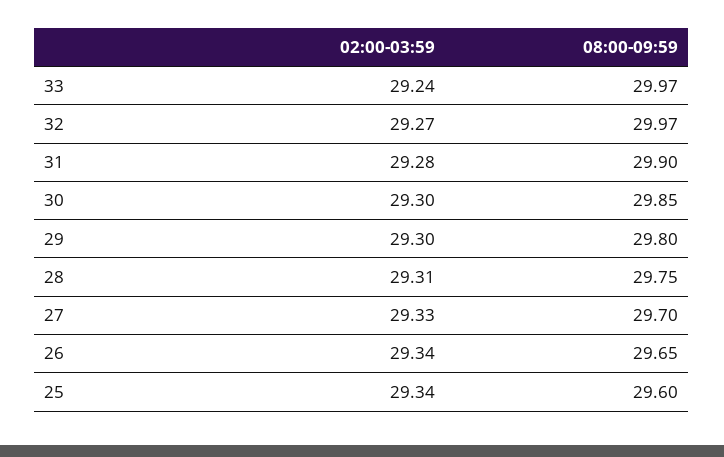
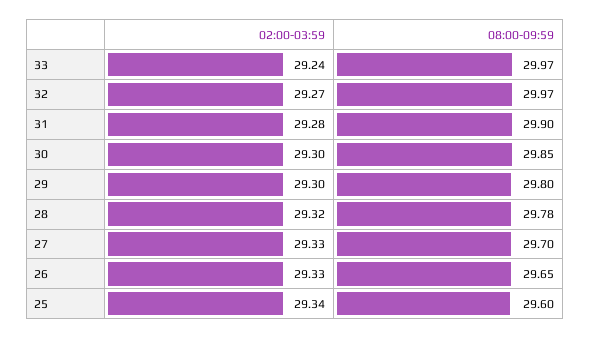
02:00-03:59, 28: 29.31 -> 29.32
08:00-09:59, 28: 29.75 -> 29.78
02:00-03:59, 26: 29.34 -> 29.33

